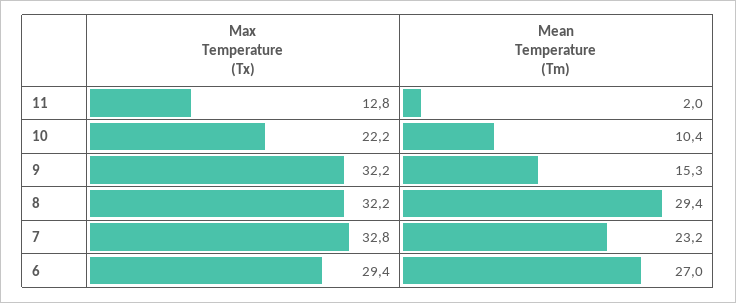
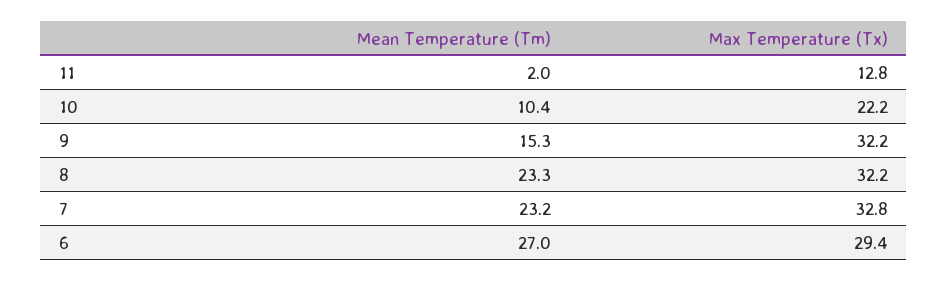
Mean Temperature (Tm), 8: 29.4 -> 23.3

